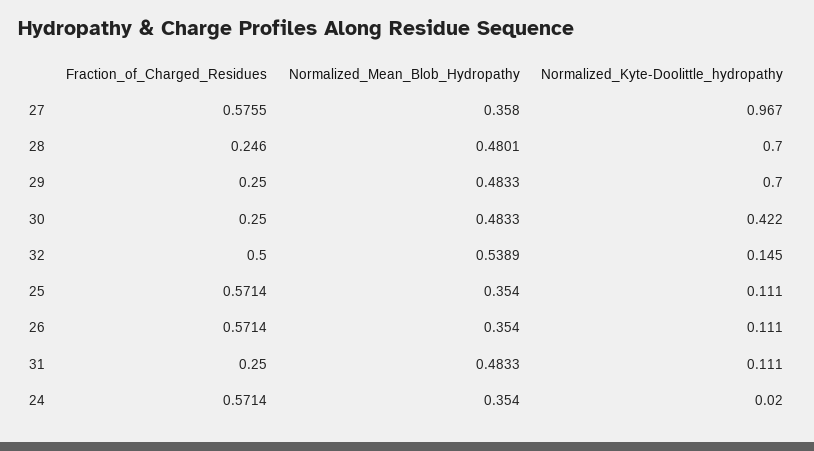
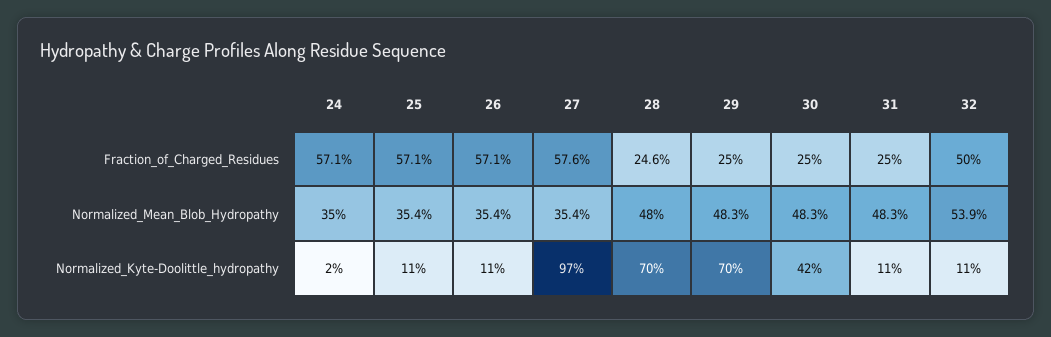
Normalized_Mean_Blob_Hydropathy, 27: 0.358 -> 0.354
Normalized_Kyte-Doolittle_hydropathy, 32: 0.145 -> 0.11
Normalized_Mean_Blob_Hydropathy, 24: 0.354 -> 0.35

